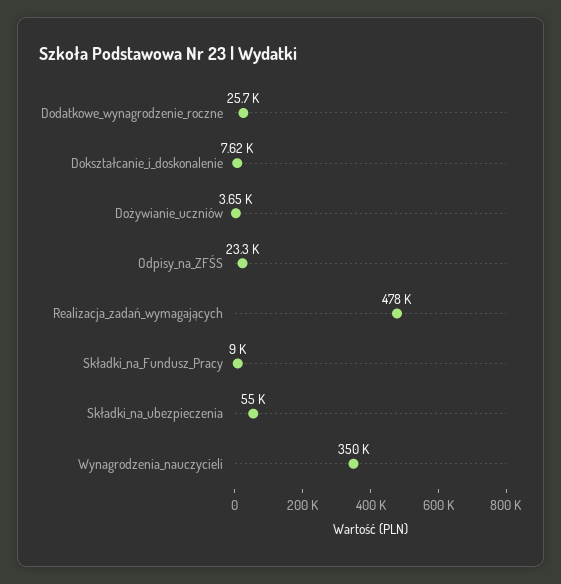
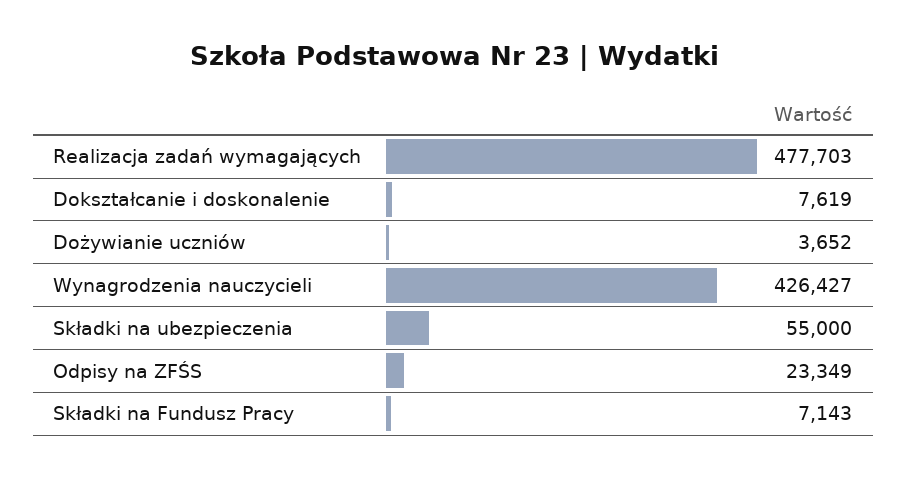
Dodatkowe_wynagrodzenie_roczne: 25700 -> none
Składki_na_Fundusz_Pracy: 9000 -> 7143
Wynagrodzenia_nauczycieli: 350000 -> 426427

